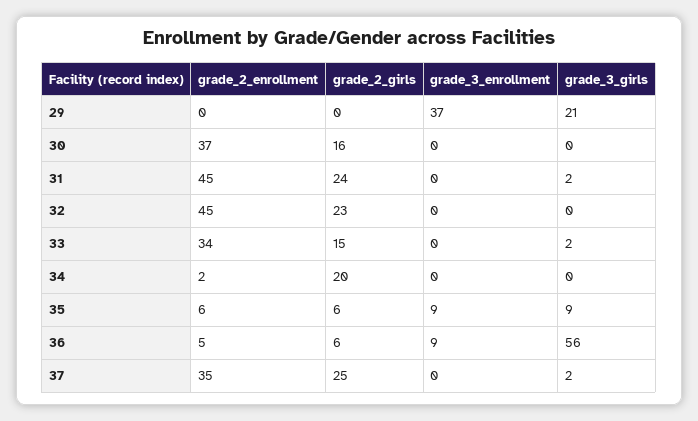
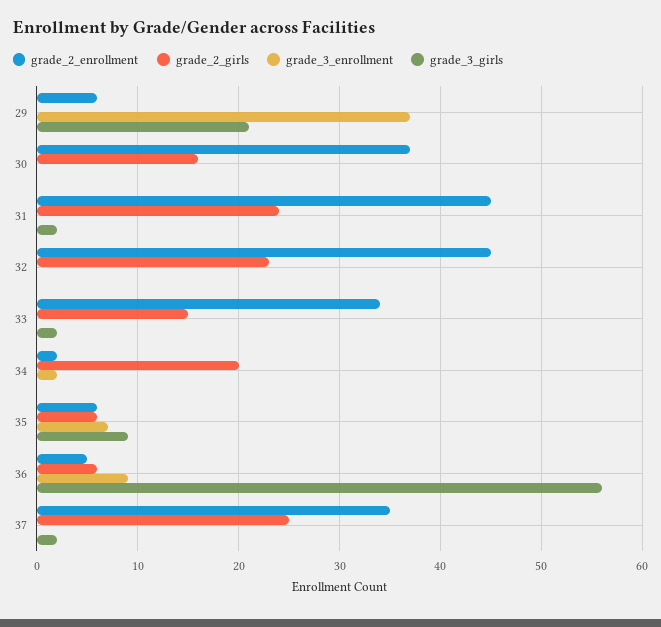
grade_2_enrollment, 29: 0 -> 6
grade_3_enrollment, 34: 0 -> 2
grade_3_enrollment, 35: 9 -> 7

